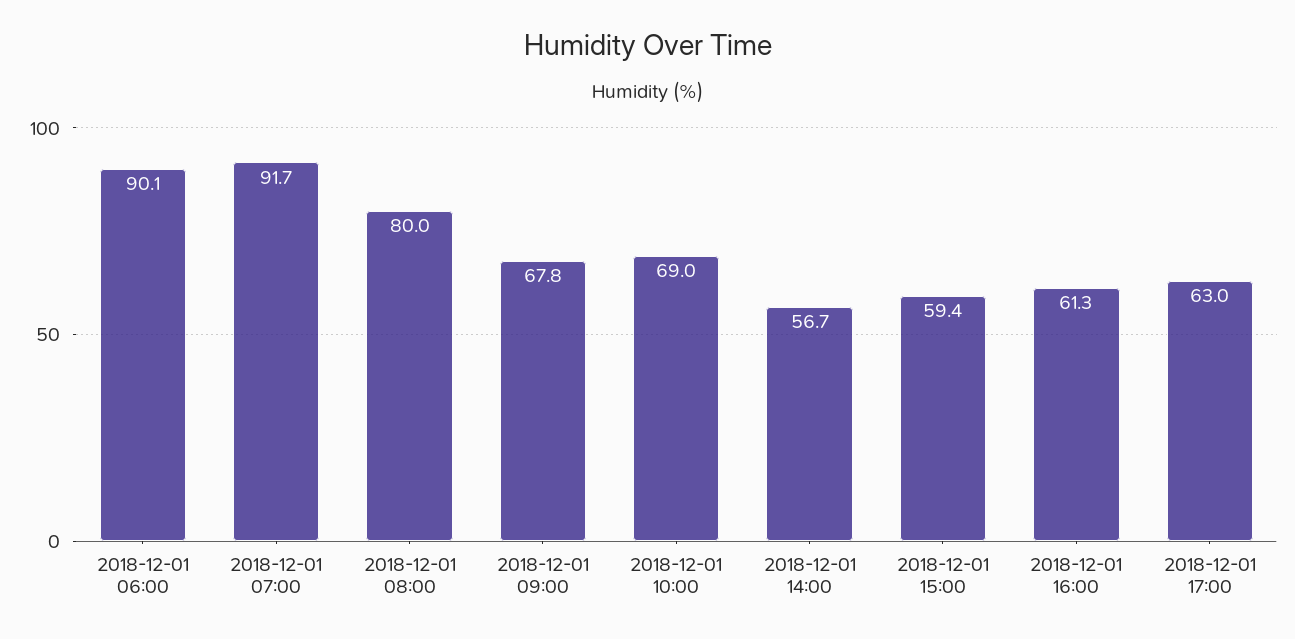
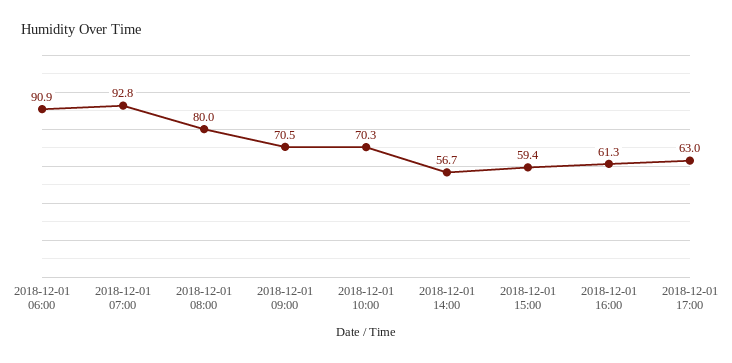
2018-12-01 06:00: 90.1 -> 90.9
2018-12-01 07:00: 91.7 -> 92.8
2018-12-01 09:00: 67.8 -> 70.5
2018-12-01 10:00: 69 -> 70.3

